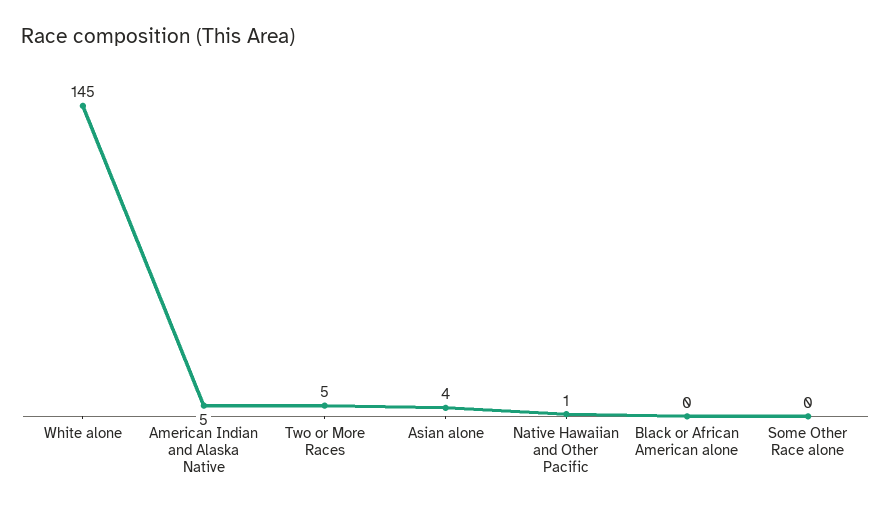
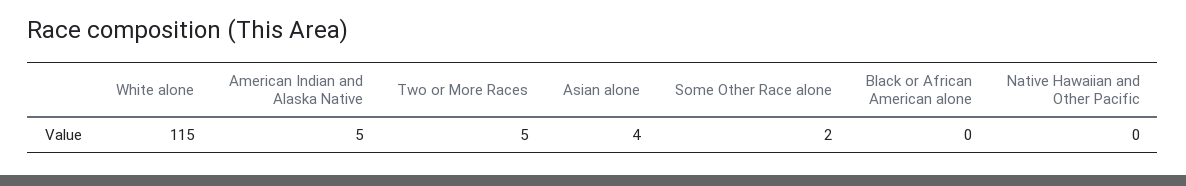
White alone: 145 -> 115
Native Hawaiian and Other Pacific: 1 -> 0
Some Other Race alone: 0 -> 2

